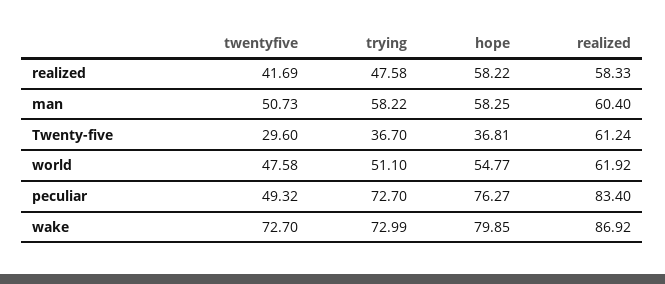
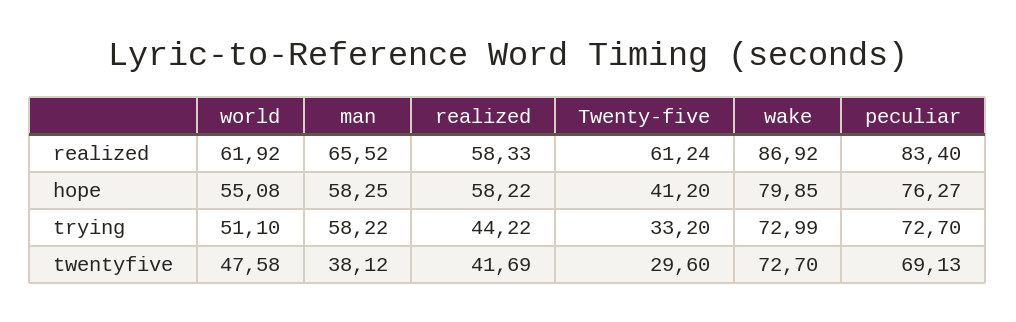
trying, realized: 47.58 -> 44.22
twentyfive, man: 50.73 -> 38.12
realized, man: 60.4 -> 65.52
trying, Twenty-five: 36.7 -> 33.2
hope, Twenty-five: 36.81 -> 41.2
hope, world: 54.77 -> 55.08
twentyfive, peculiar: 49.32 -> 69.13

